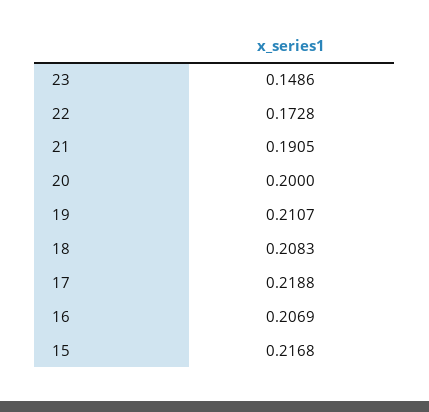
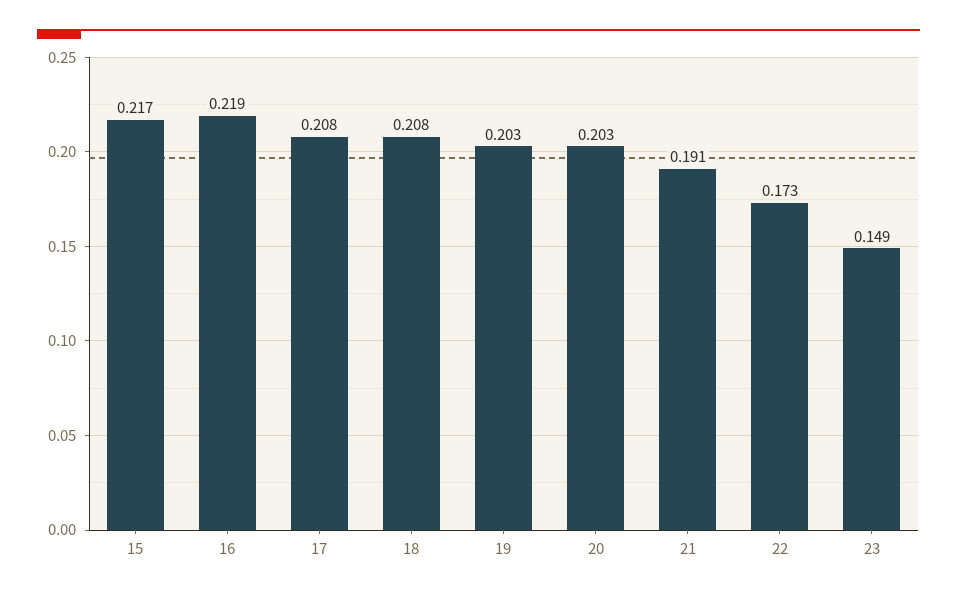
20: 0.2 -> 0.203
19: 0.2107 -> 0.203
17: 0.2188 -> 0.208
16: 0.2069 -> 0.219

